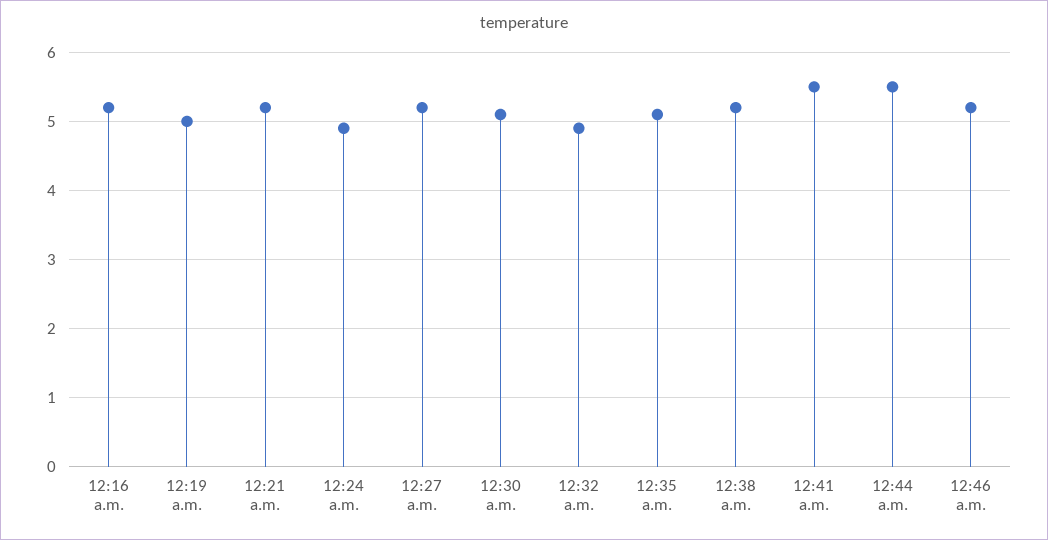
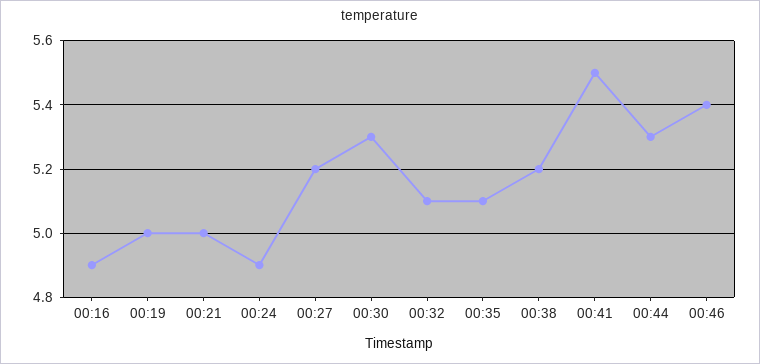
12:16 a.m.: 5.2 -> 4.9
12:21 a.m.: 5.2 -> 5
12:30 a.m.: 5.1 -> 5.3
12:32 a.m.: 4.9 -> 5.1
12:44 a.m.: 5.5 -> 5.3
12:46 a.m.: 5.2 -> 5.4

